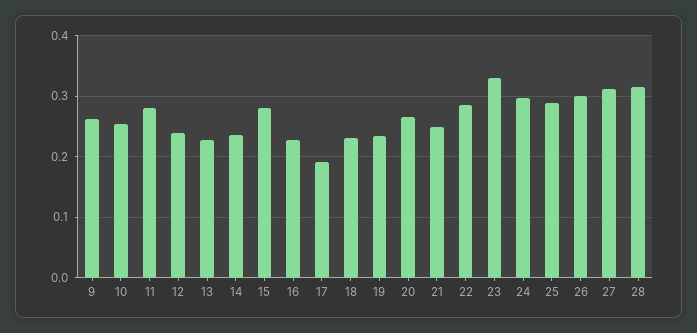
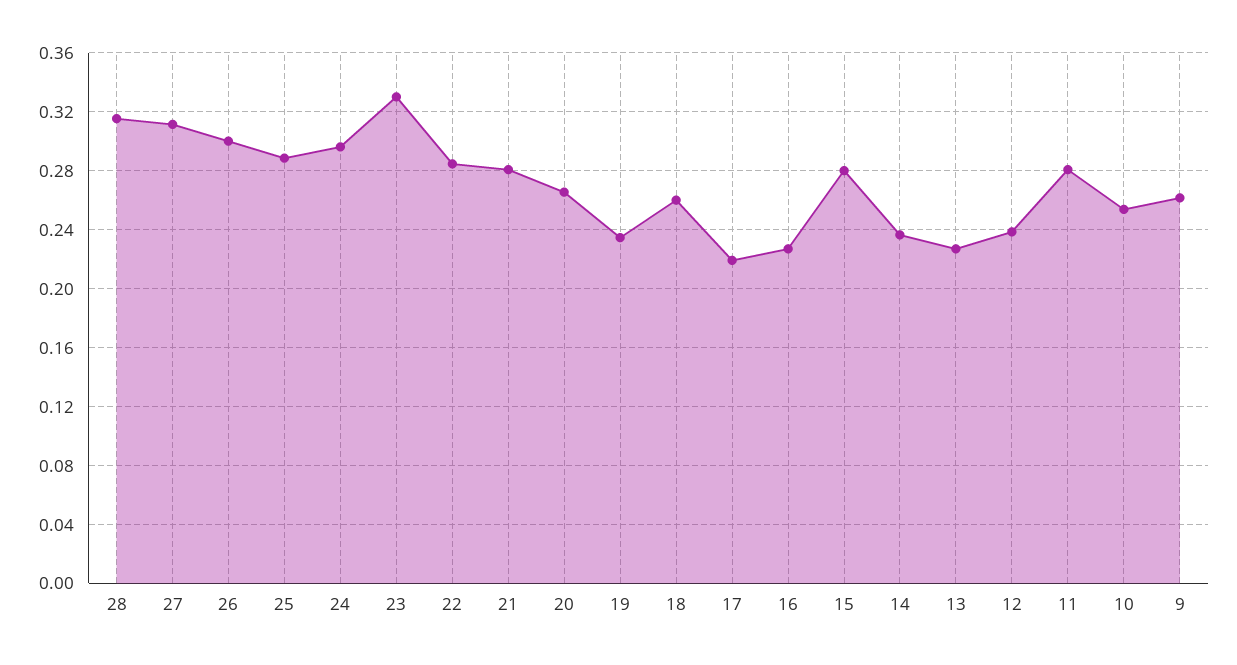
17: 0.19 -> 0.22
18: 0.23 -> 0.26
21: 0.25 -> 0.28

